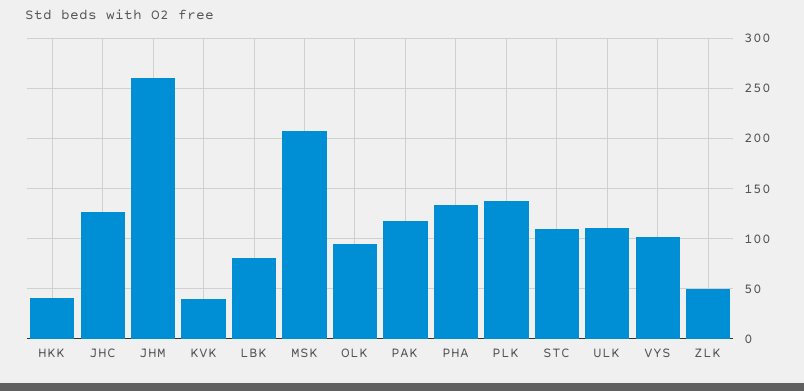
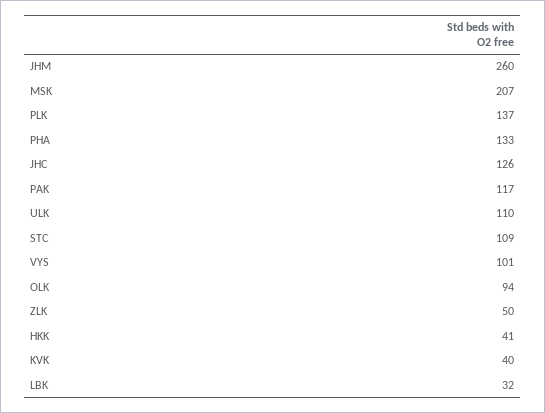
LBK: 80 -> 32

